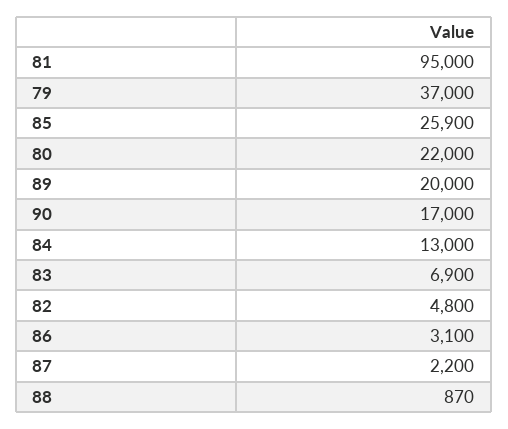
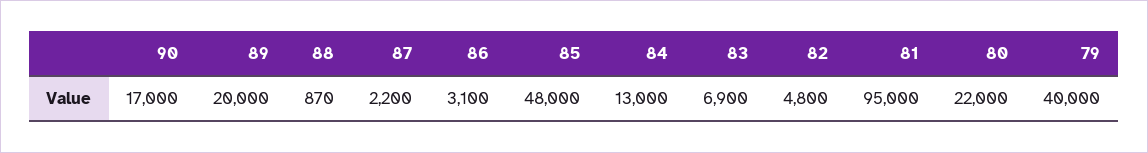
79: 37000 -> 40000
85: 25900 -> 48000

